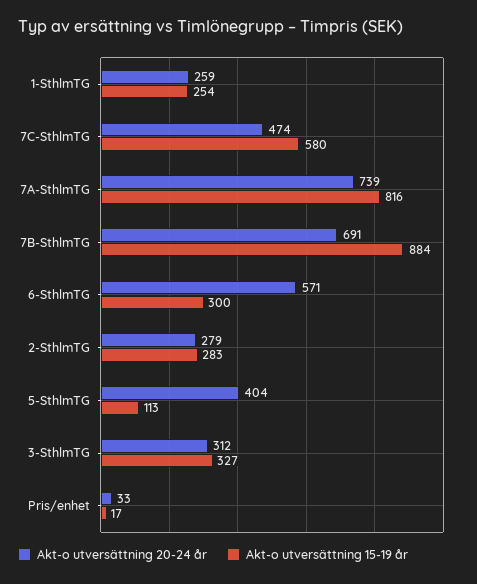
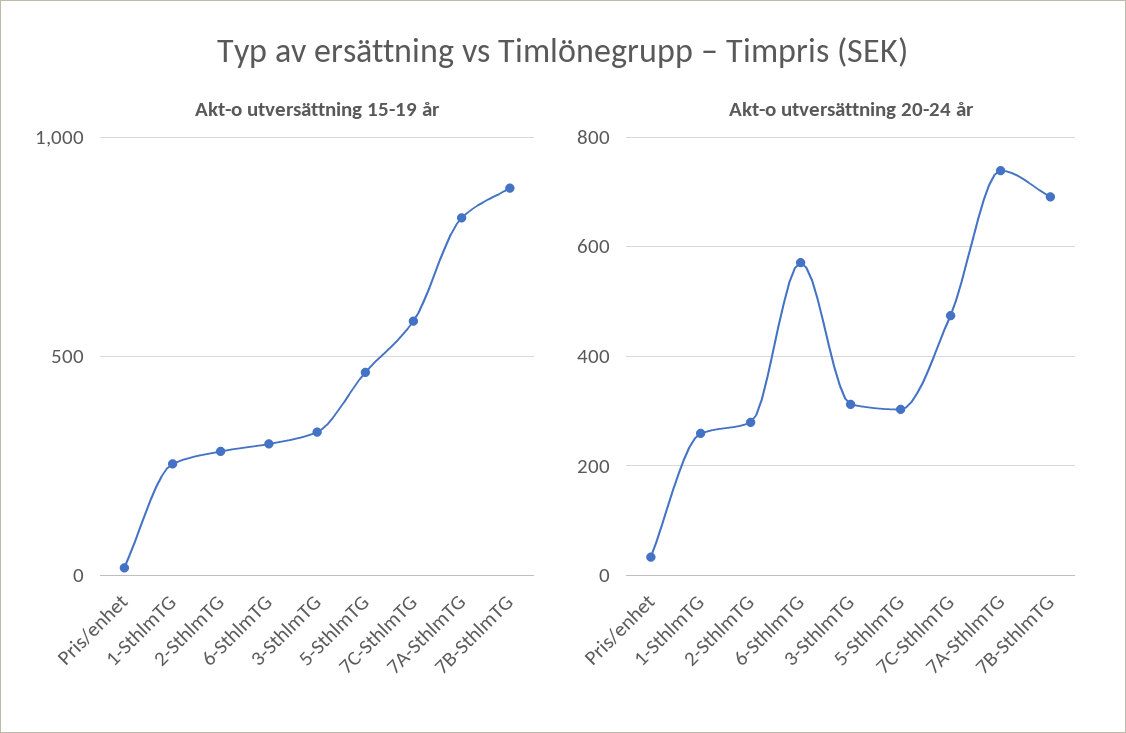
Akt-o utversättning 20-24 år, 5-SthlmTG: 404 -> 300
Akt-o utversättning 15-19 år, 5-SthlmTG: 113 -> 450

